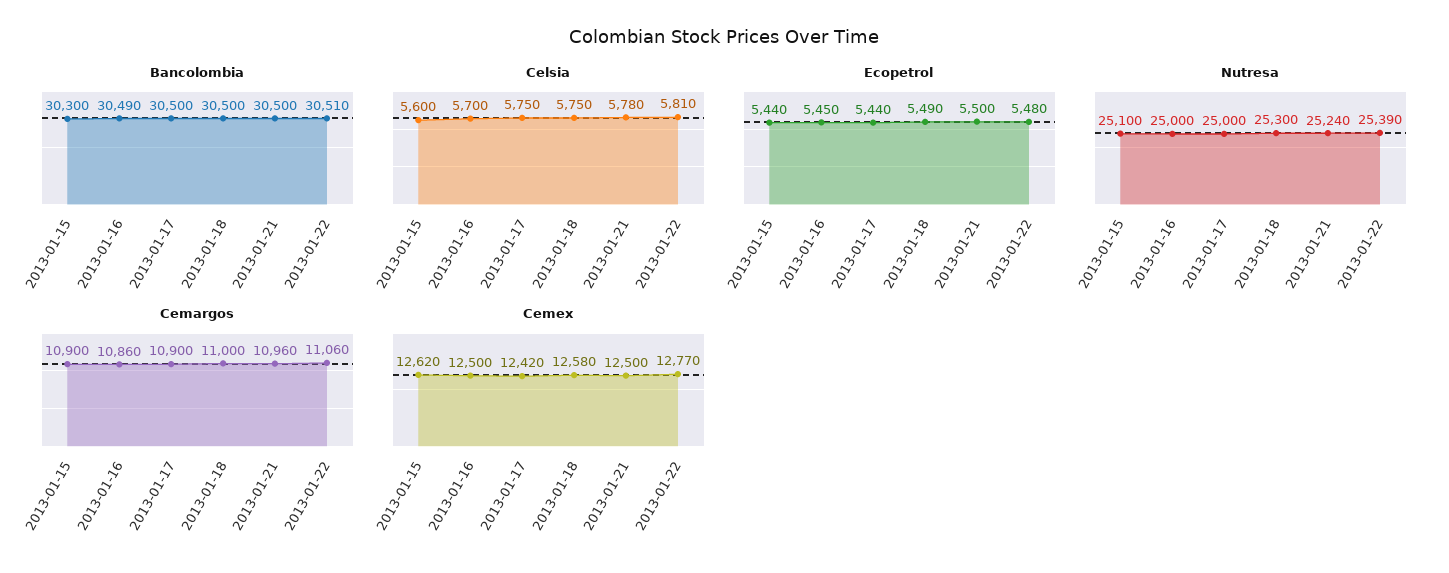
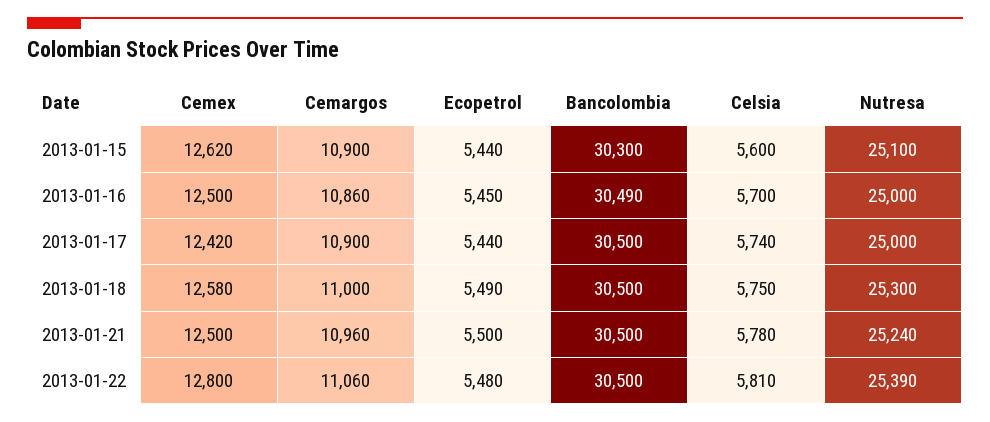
Bancolombia, 2013-01-22: 30510 -> 30500
Celsia, 2013-01-17: 5750 -> 5740
Cemex, 2013-01-22: 12770 -> 12800

